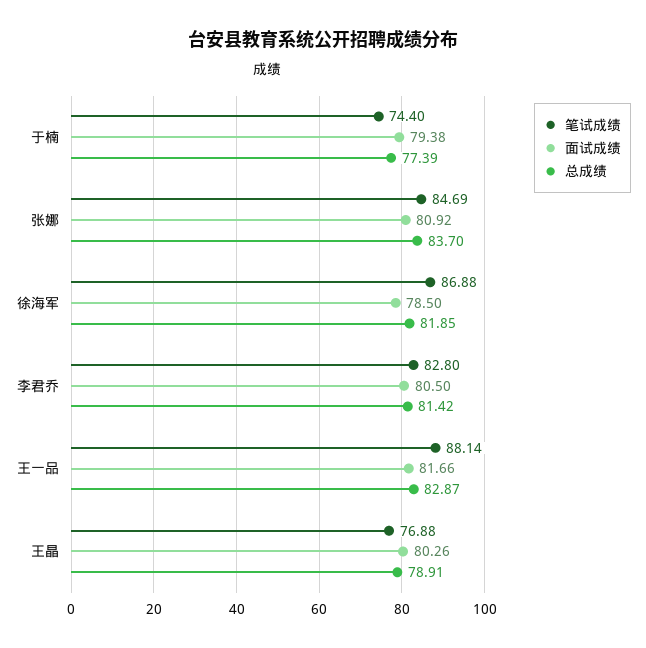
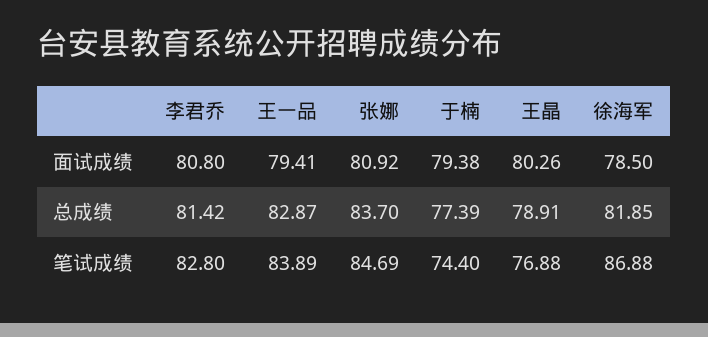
面试成绩, 李君乔: 80.5 -> 80.8
笔试成绩, 王一品: 88.14 -> 83.89
面试成绩, 王一品: 81.66 -> 79.41

